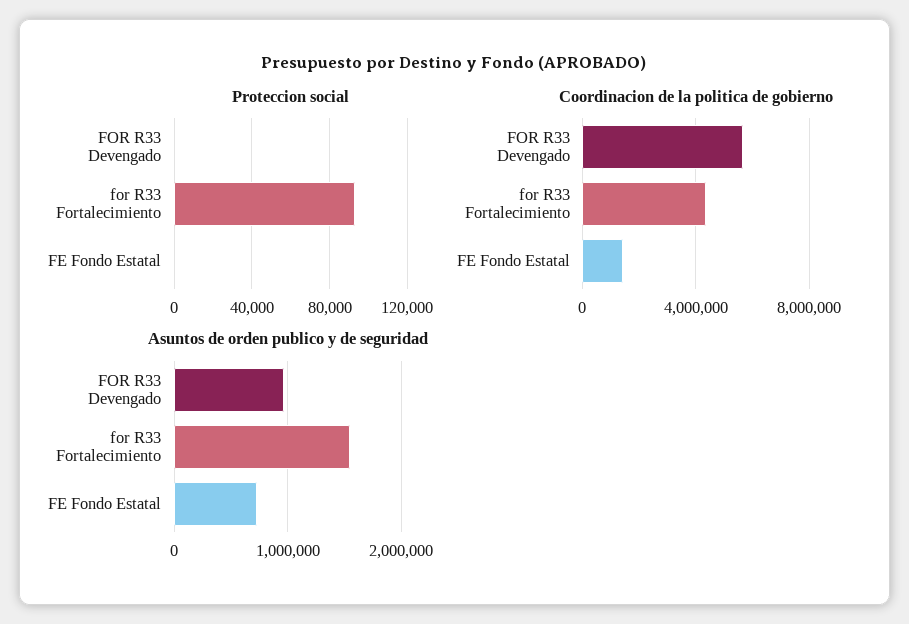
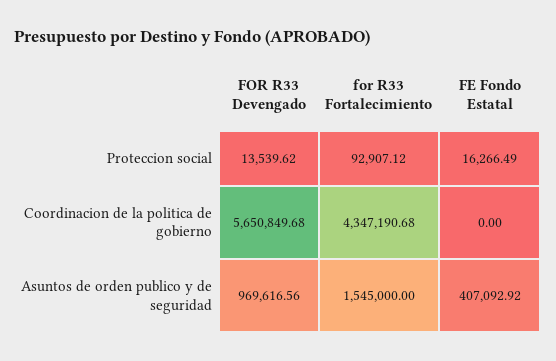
Proteccion social, FOR R33 Devengado: 0 -> 13539.62
Proteccion social, FE Fondo Estatal: 0 -> 16266.49
Coordinacion de la politica de gobierno, FE Fondo Estatal: 1500000 -> 0
Asuntos de orden publico y de seguridad, FE Fondo Estatal: 700000 -> 407092.92

